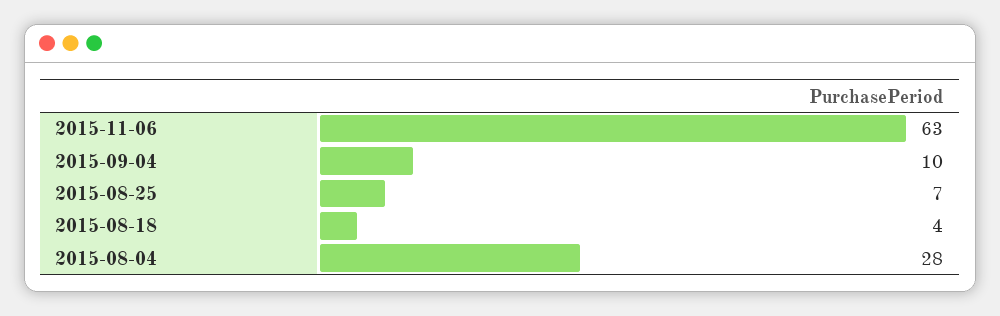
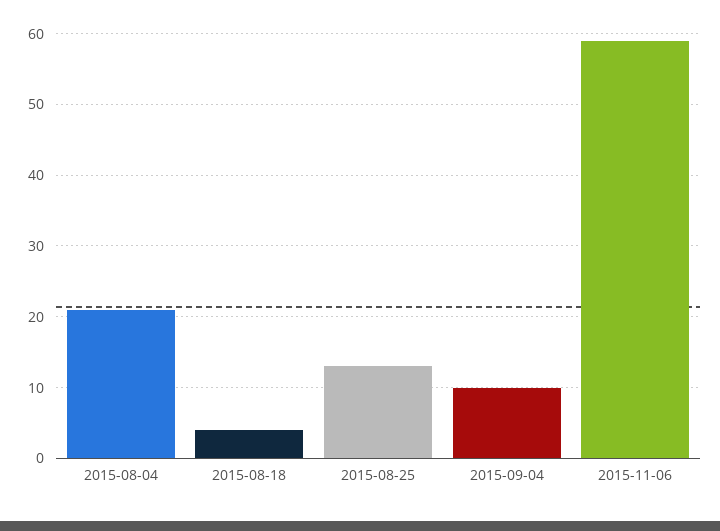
2015-11-06: 63 -> 59
2015-08-25: 7 -> 13
2015-08-04: 28 -> 21

